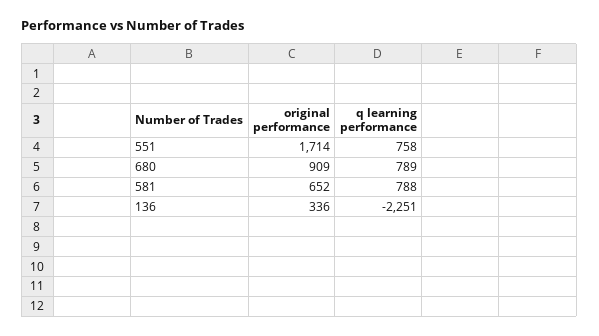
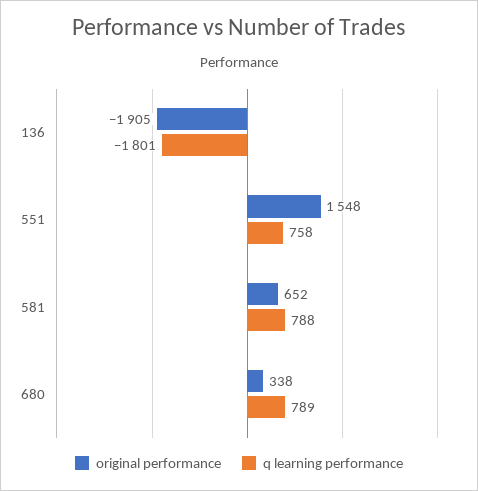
original performance, 551: 1714 -> 1548
original performance, 680: 909 -> 338
original performance, 136: 336 -> -1905
q learning performance, 136: -2251 -> -1801

